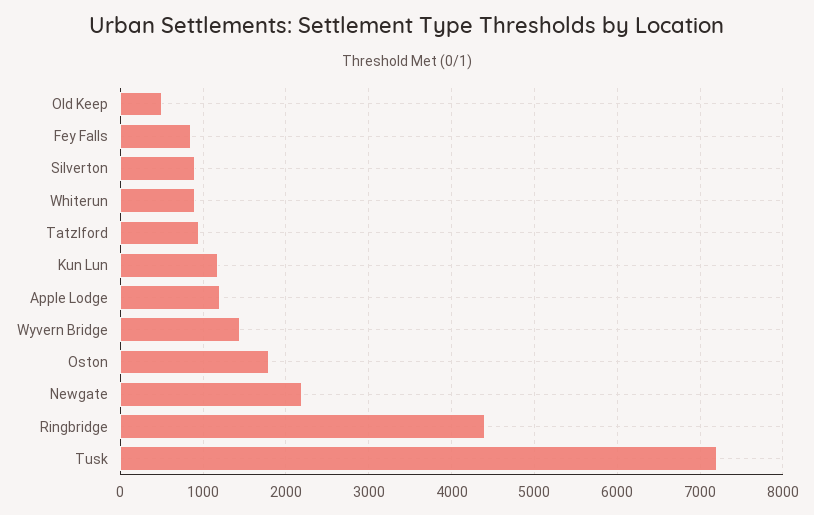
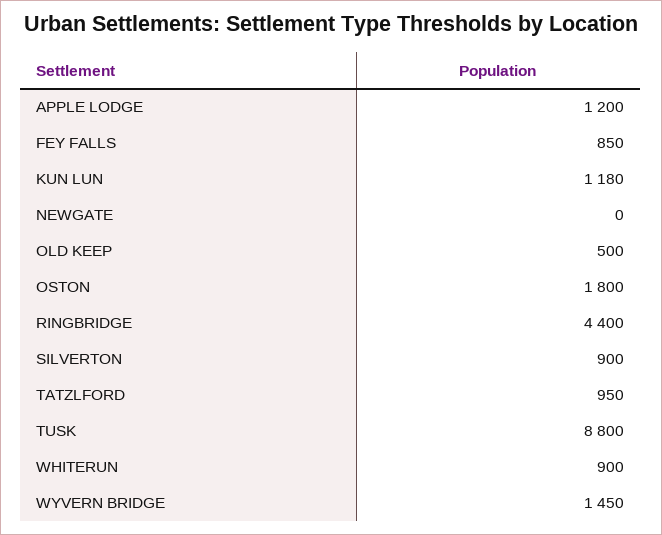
Newgate: 2200 -> 0
Tusk: 7200 -> 8800

